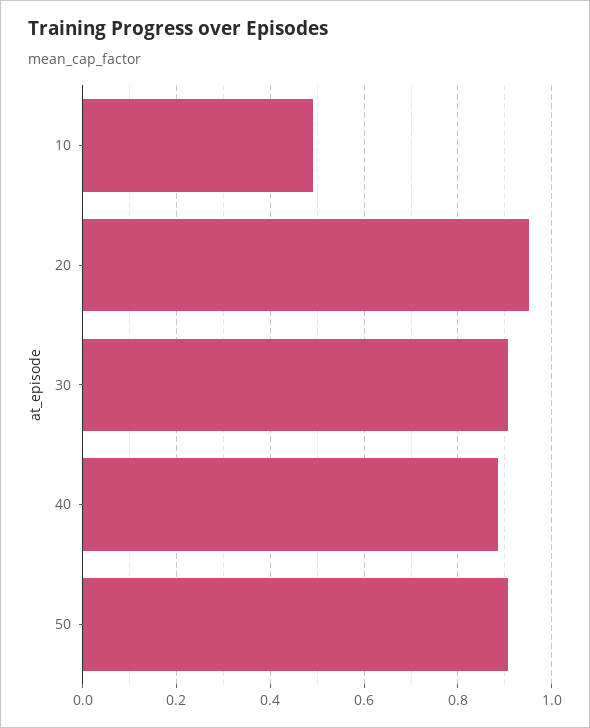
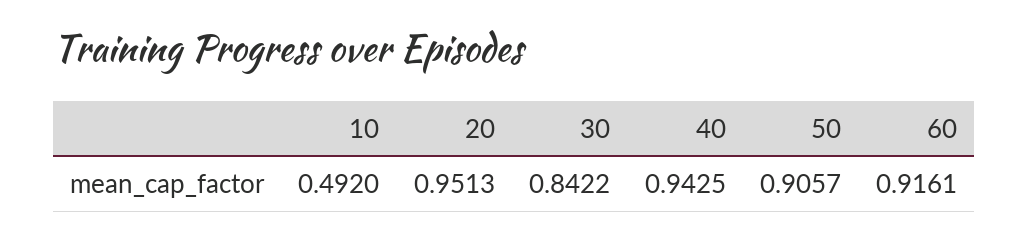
30: 0.9 -> 0.8422
40: 0.88 -> 0.9425
60: none -> 0.9161

